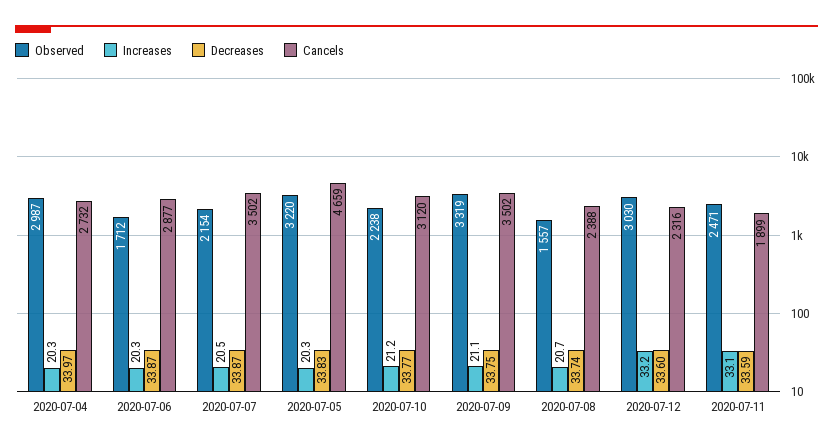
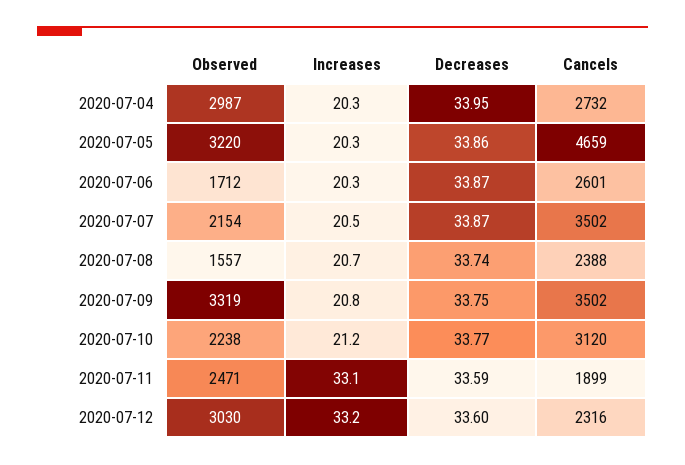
Decreases, 2020-07-04: 33.97 -> 33.95
Cancels, 2020-07-06: 2877 -> 2601
Decreases, 2020-07-05: 33.83 -> 33.86
Increases, 2020-07-09: 21.1 -> 20.8

